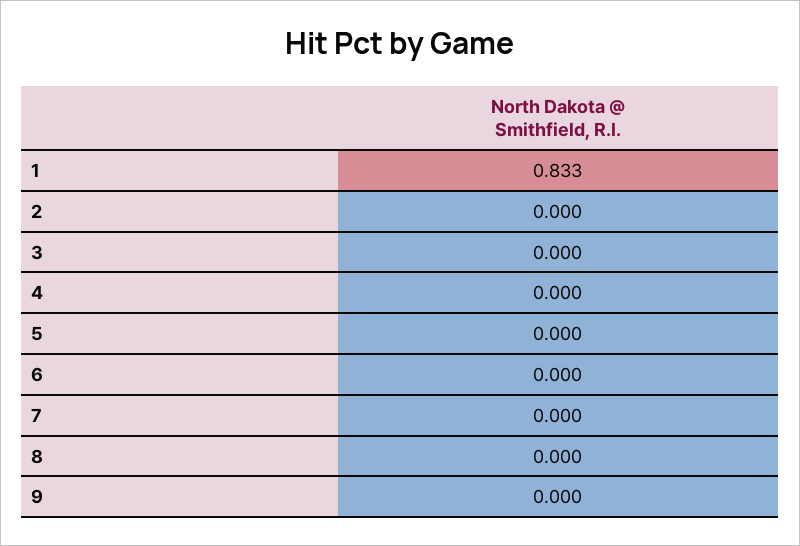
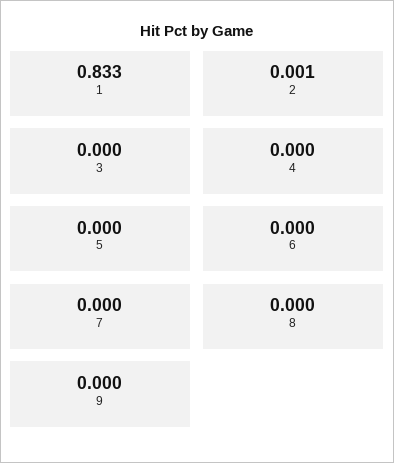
2: 0 -> 0.001

